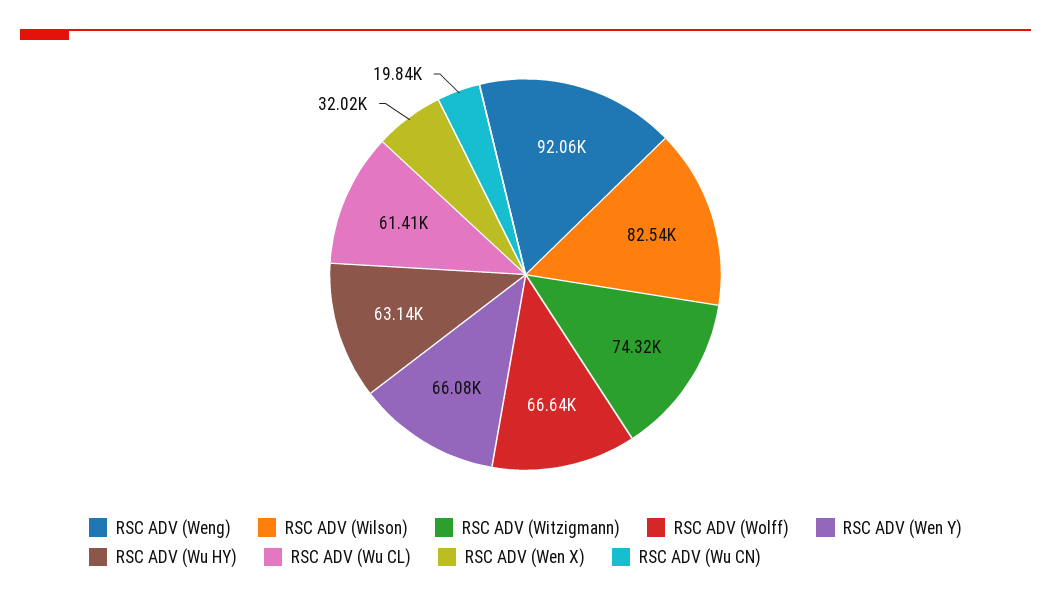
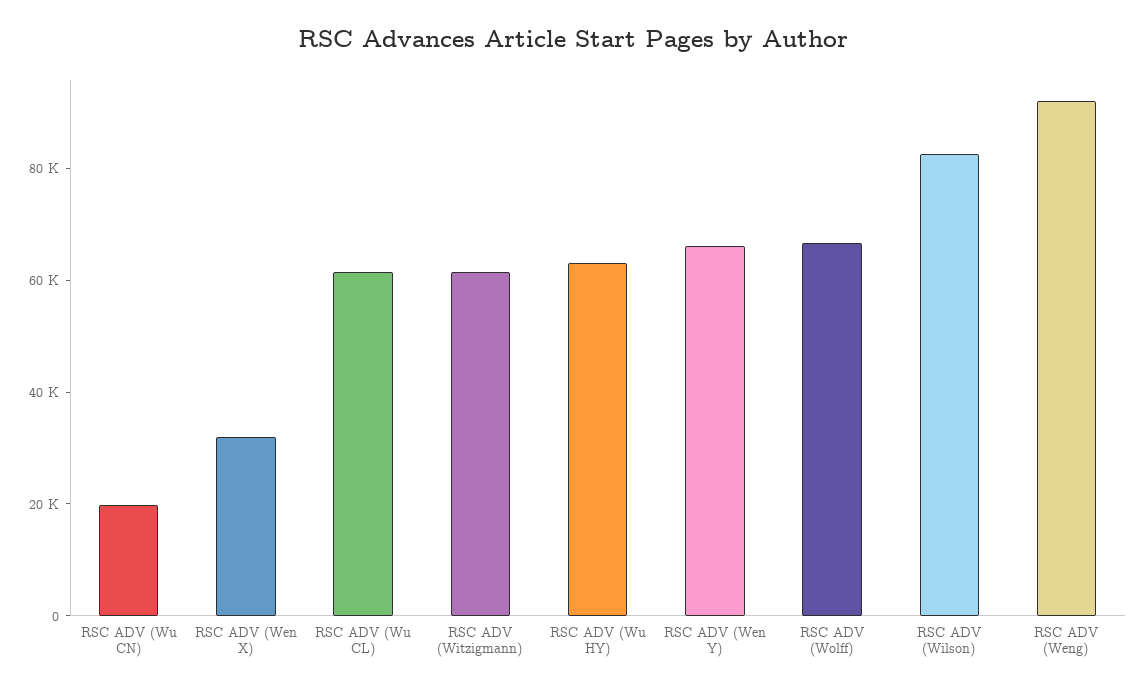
RSC ADV (Witzigmann): 74320 -> 60000

